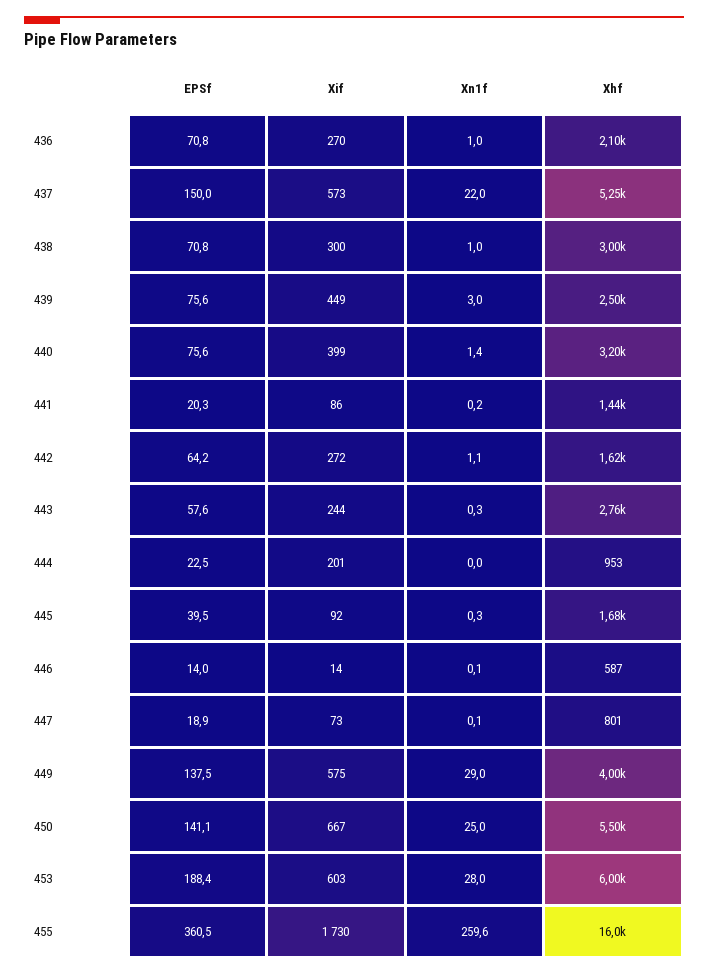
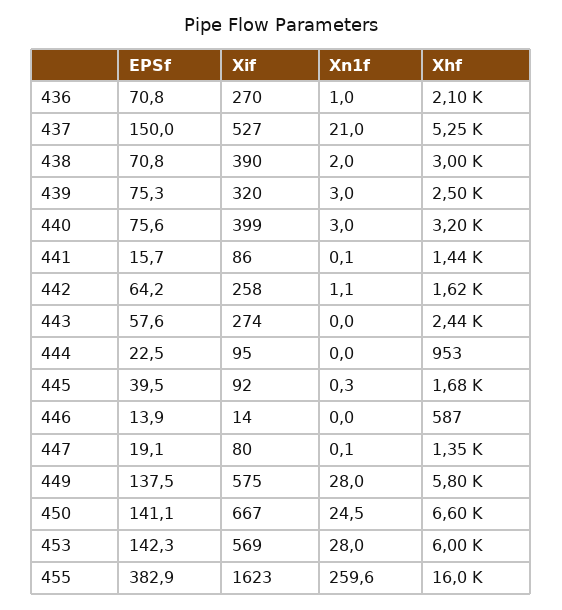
Xif, 437: 573 -> 527
Xn1f, 437: 22 -> 21
Xif, 438: 300 -> 390
Xn1f, 438: 1 -> 2
EPSf, 439: 75.6 -> 75.3
Xif, 439: 449 -> 320
Xn1f, 440: 1.4 -> 3
EPSf, 441: 20.3 -> 15.7
Xn1f, 441: 0.2 -> 0.1
Xif, 442: 272 -> 258
Xif, 443: 244 -> 274
Xn1f, 443: 0.3 -> 0
Xhf, 443: 2760 -> 2440
Xif, 444: 201 -> 95
EPSf, 446: 14 -> 13.9
Xn1f, 446: 0.1 -> 0
EPSf, 447: 18.9 -> 19.1
Xif, 447: 73 -> 80
Xhf, 447: 801 -> 1350
Xn1f, 449: 29 -> 28
Xhf, 449: 4000 -> 5800
Xn1f, 450: 25 -> 24.5
Xhf, 450: 5500 -> 6600
EPSf, 453: 188.4 -> 142.3
Xif, 453: 603 -> 569
EPSf, 455: 360.5 -> 382.9
Xif, 455: 1730 -> 1623

